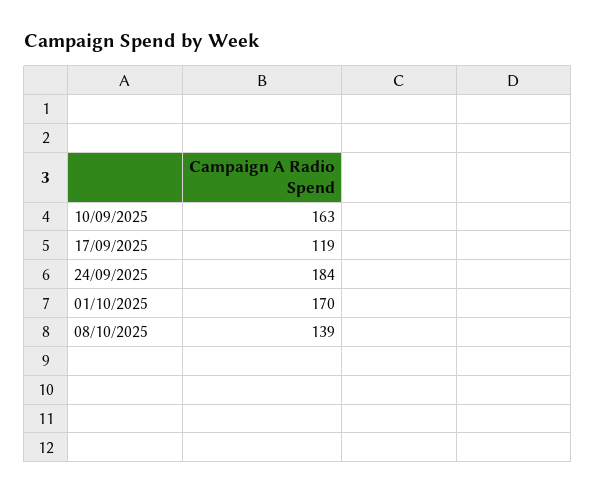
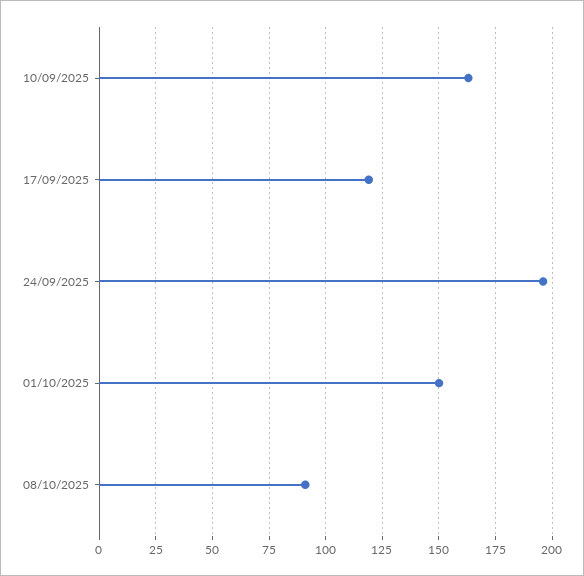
24/09/2025: 184 -> 195
01/10/2025: 170 -> 150
08/10/2025: 139 -> 90

